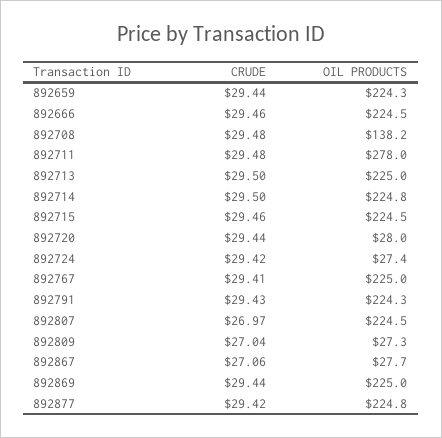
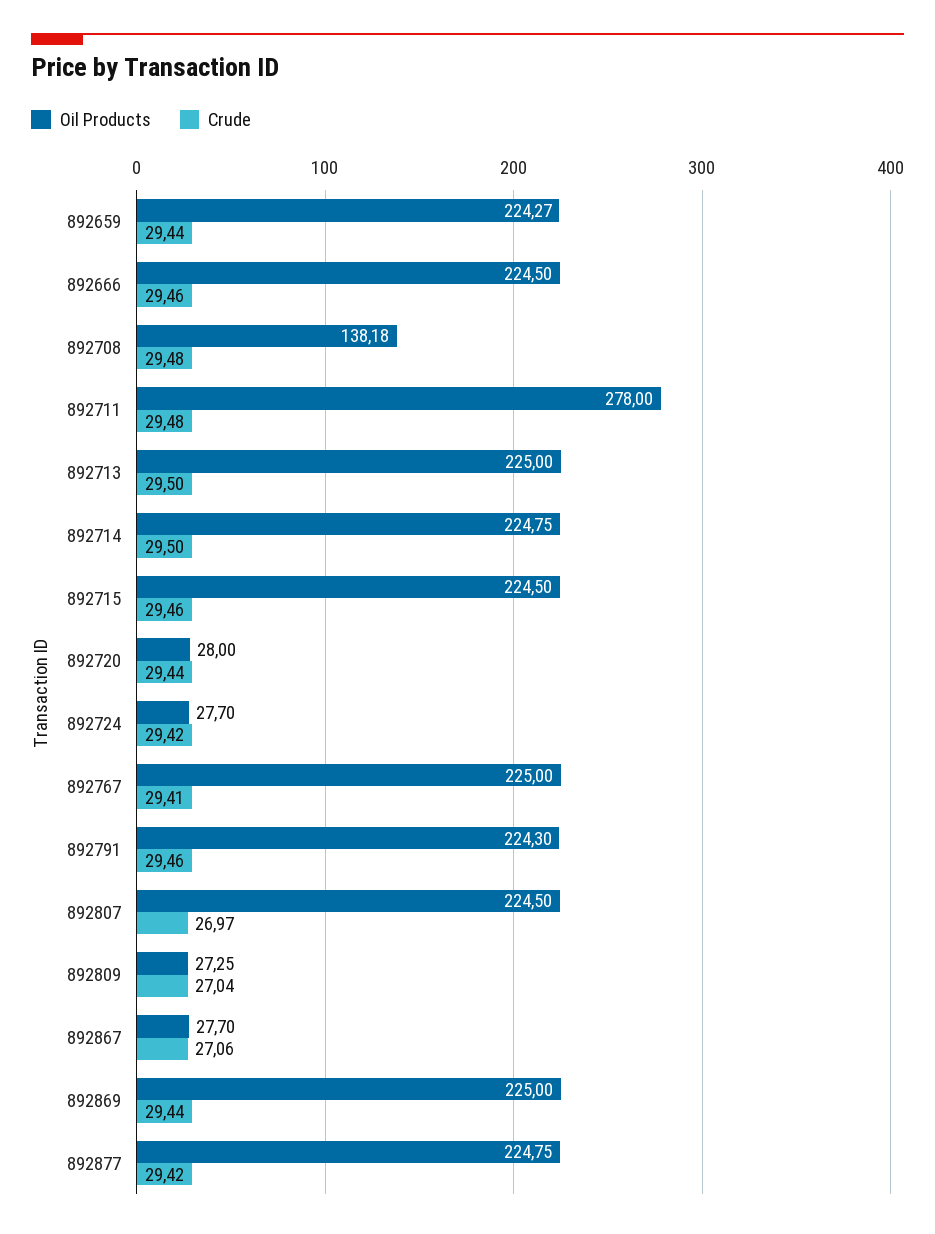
OIL PRODUCTS, 892724: 27.4 -> 27.7
CRUDE, 892791: 29.43 -> 29.46

